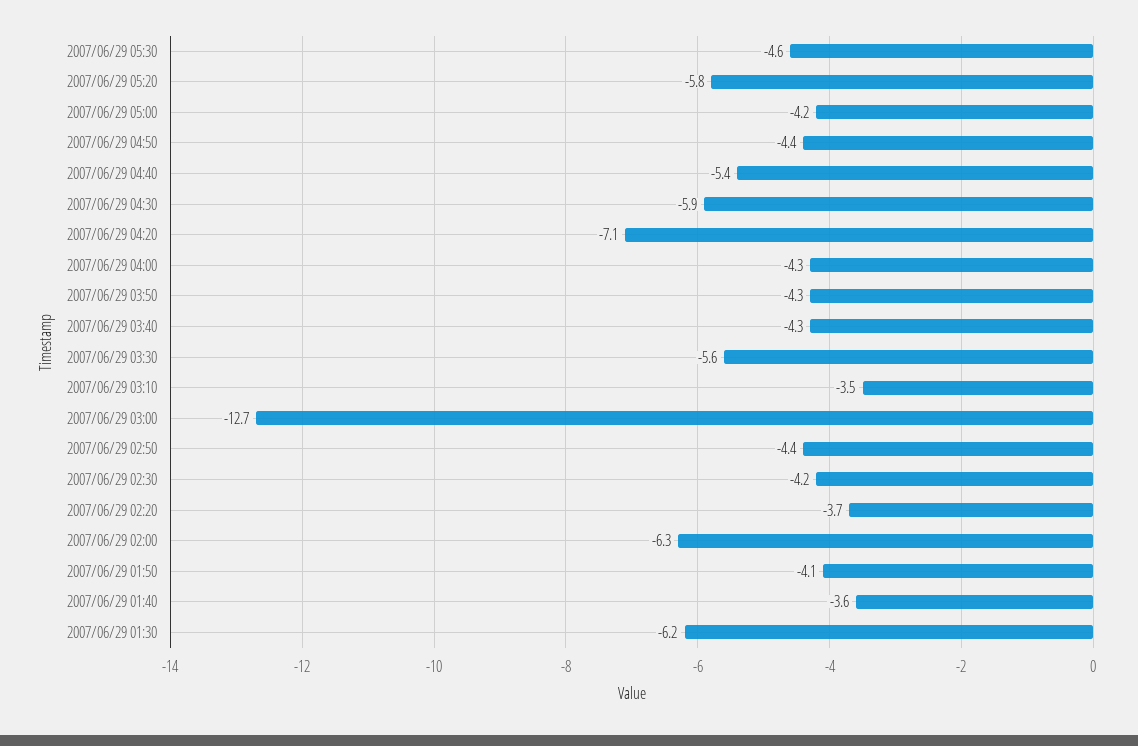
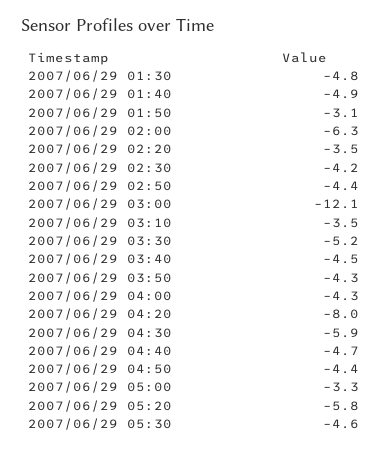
2007/06/29 05:00: -4.2 -> -3.3
2007/06/29 04:40: -5.4 -> -4.7
2007/06/29 04:20: -7.1 -> -8
2007/06/29 03:40: -4.3 -> -4.5
2007/06/29 03:30: -5.6 -> -5.2
2007/06/29 03:00: -12.7 -> -12.1
2007/06/29 02:20: -3.7 -> -3.5
2007/06/29 01:50: -4.1 -> -3.1
2007/06/29 01:40: -3.6 -> -4.9
2007/06/29 01:30: -6.2 -> -4.8

